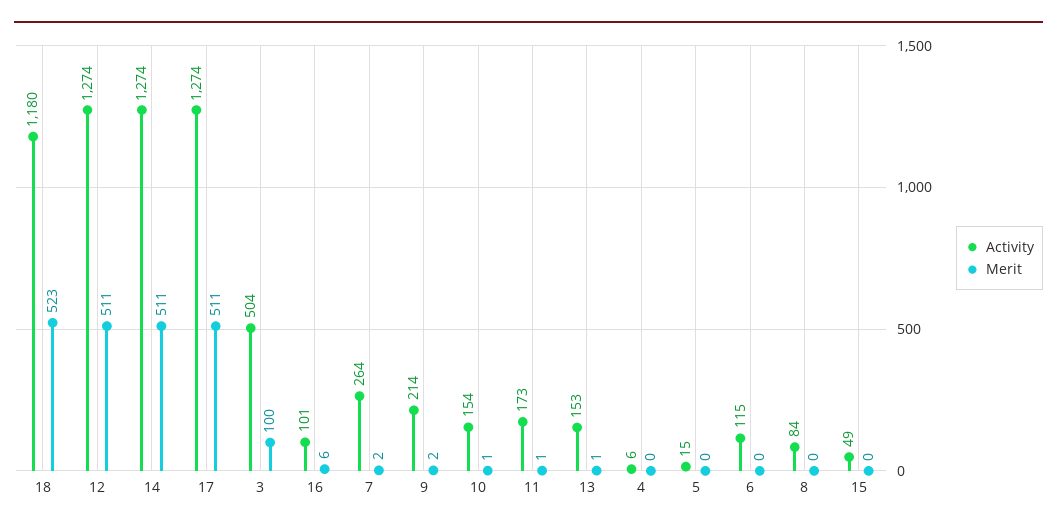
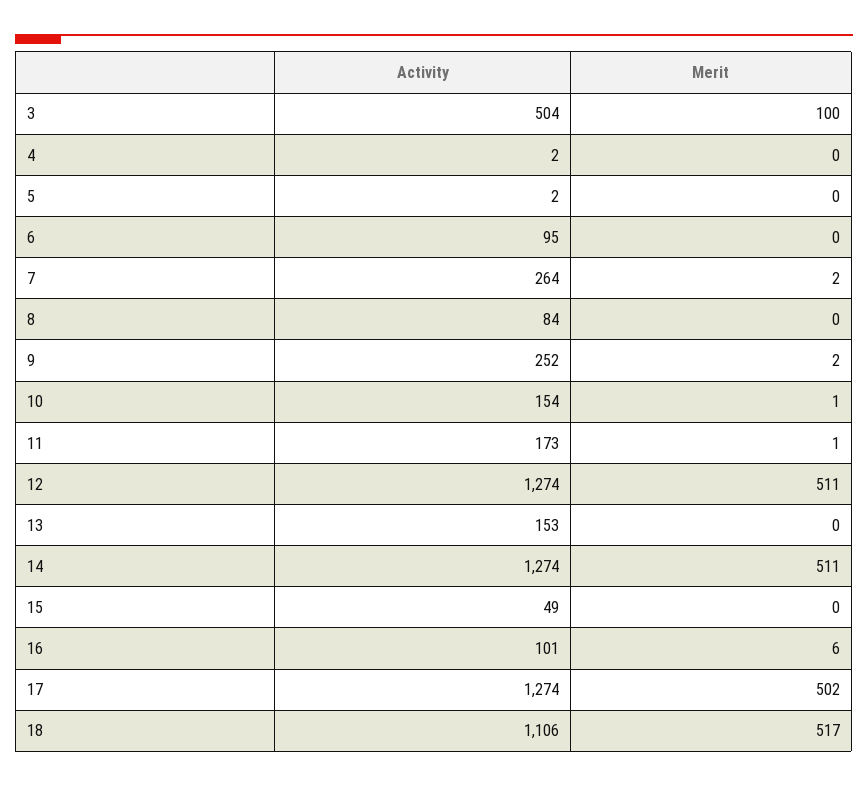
Activity, 18: 1180 -> 1106
Merit, 18: 523 -> 517
Merit, 17: 511 -> 502
Activity, 9: 214 -> 252
Merit, 13: 1 -> 0
Activity, 4: 6 -> 2
Activity, 5: 15 -> 2
Activity, 6: 115 -> 95

